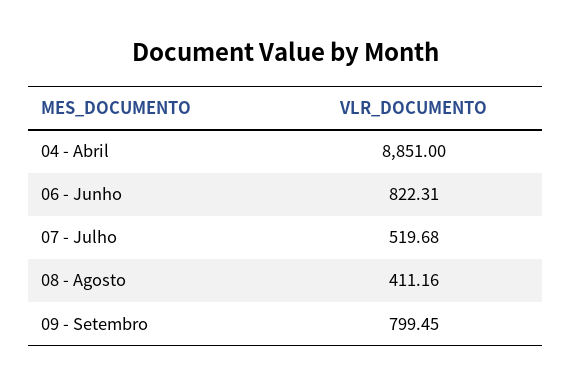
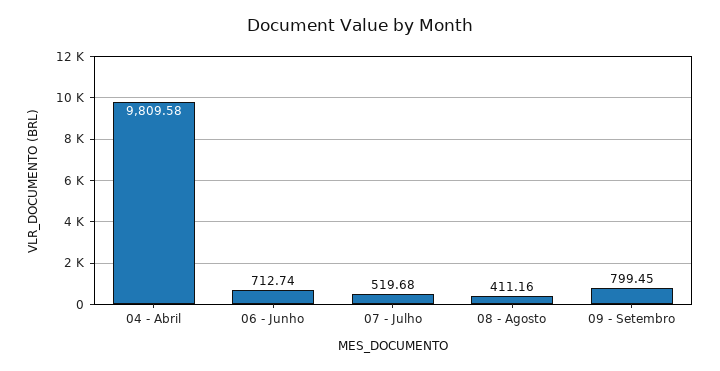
04 - Abril: 8851 -> 9809.58
06 - Junho: 822.31 -> 712.74

